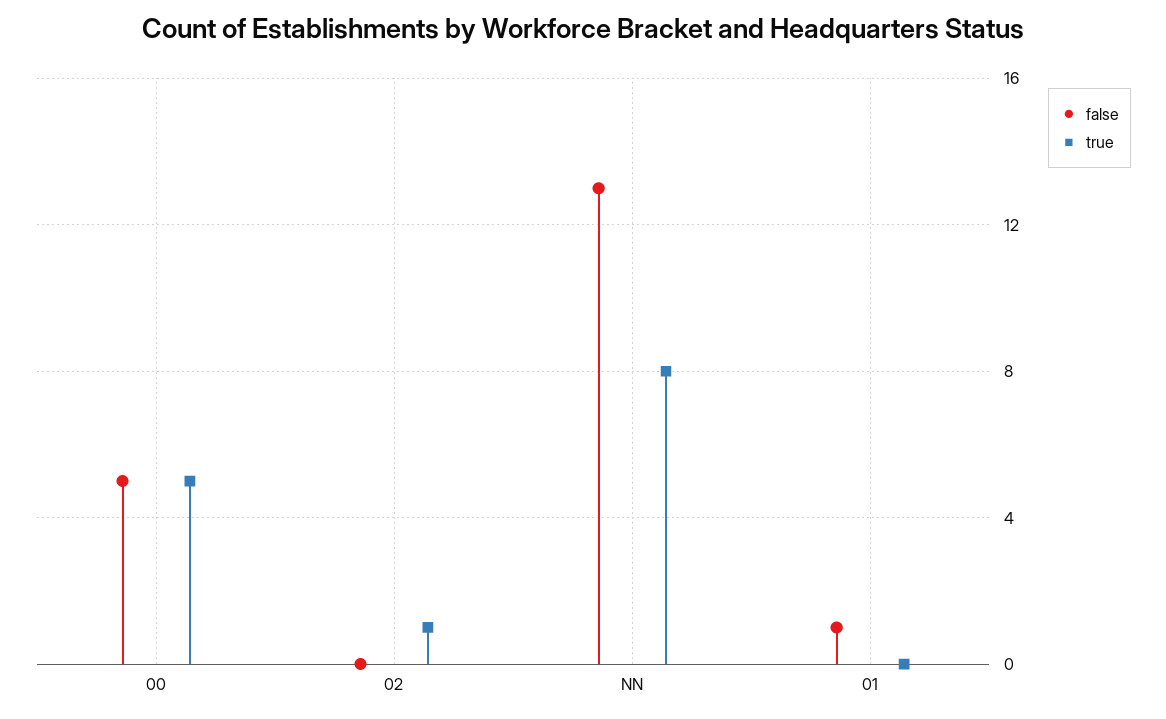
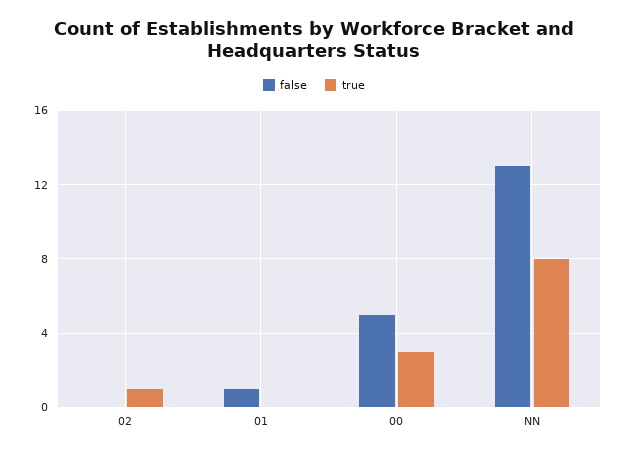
true, 00: 5 -> 3

